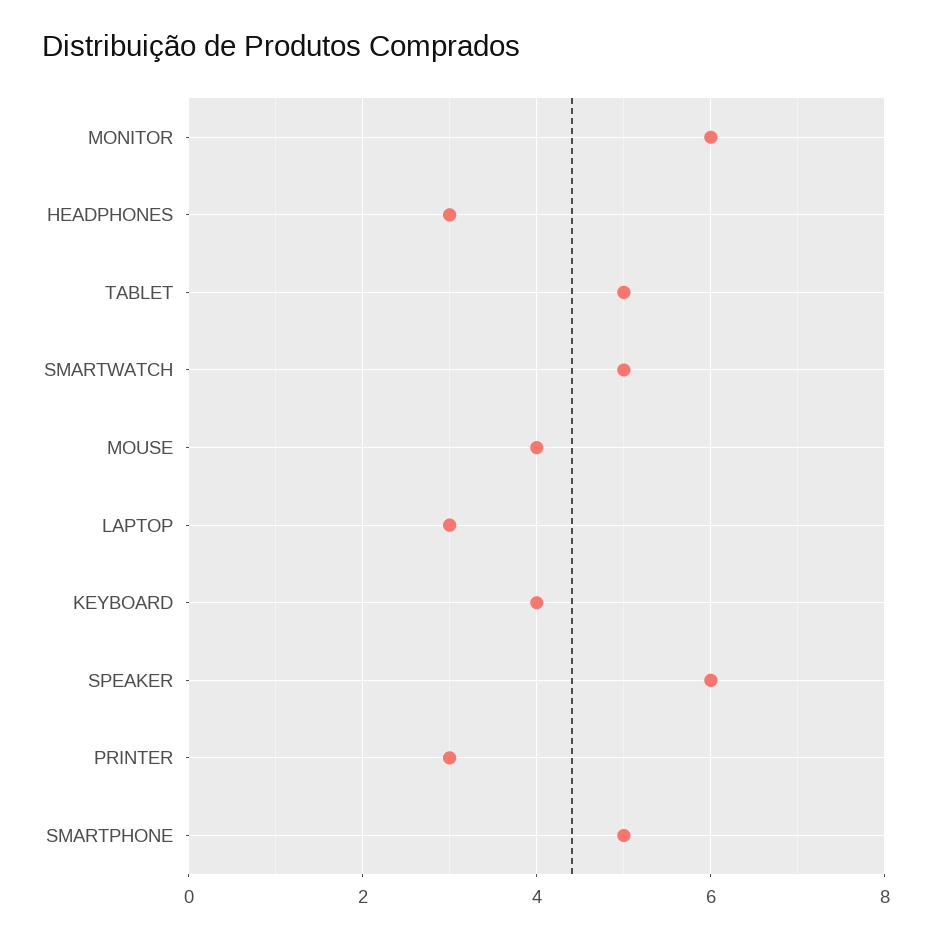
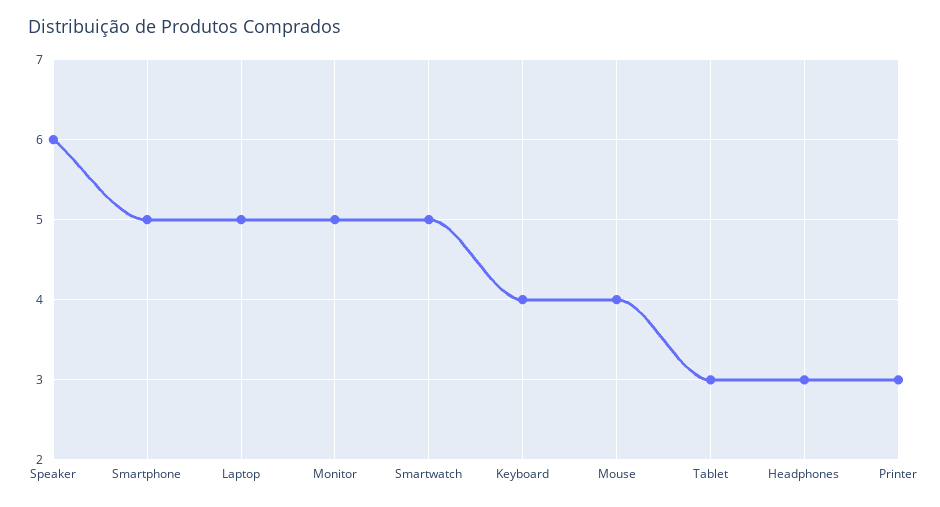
MONITOR: 6 -> 5
TABLET: 5 -> 3
LAPTOP: 3 -> 5

